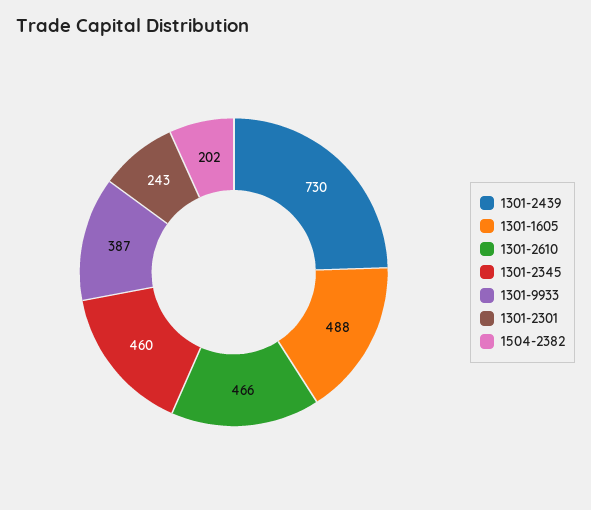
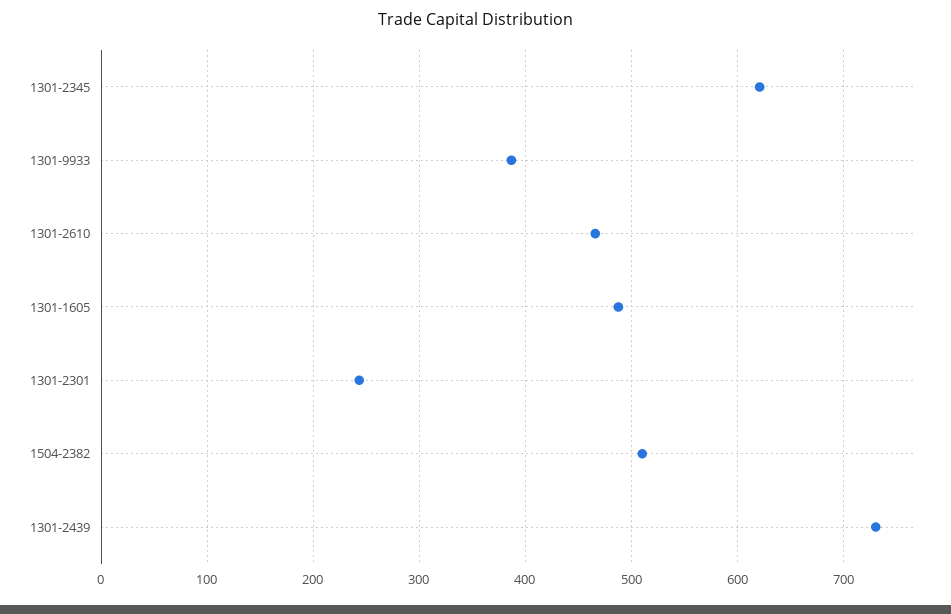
1301-2345: 460 -> 620
1504-2382: 202 -> 510

